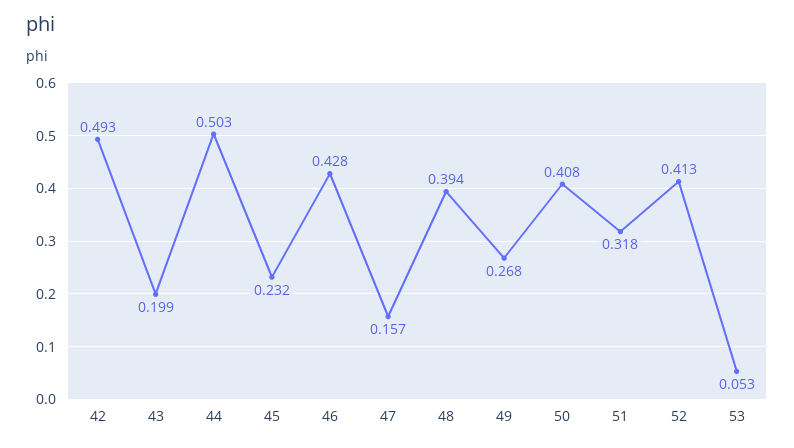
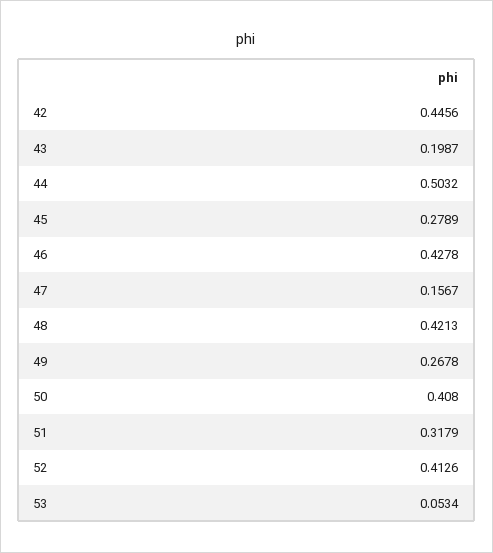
42: 0.493 -> 0.4456
45: 0.232 -> 0.2789
48: 0.394 -> 0.4213

